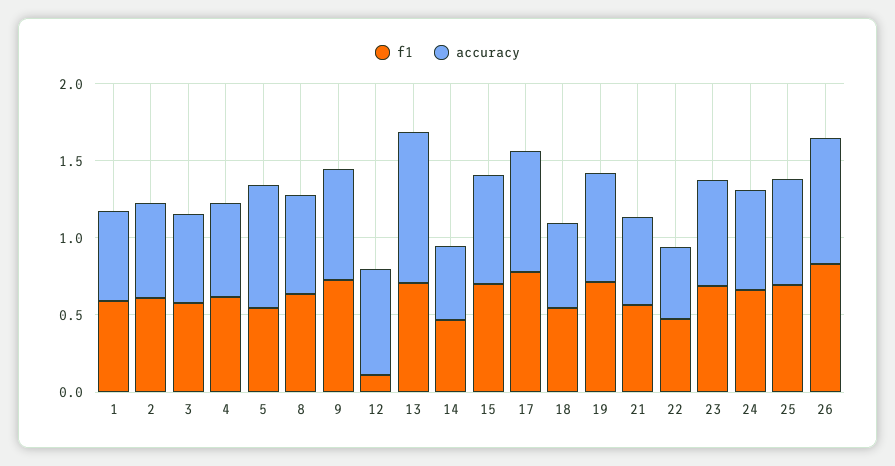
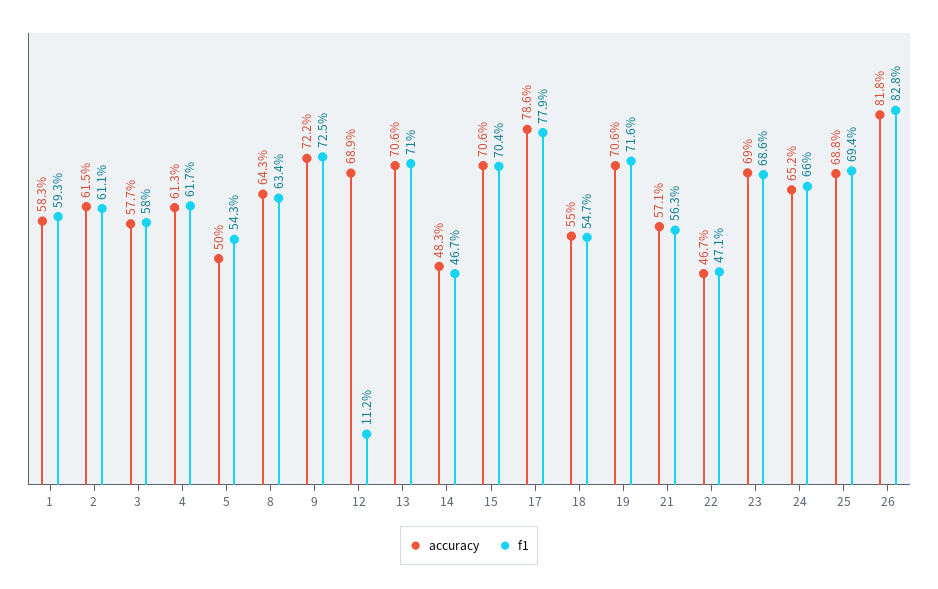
accuracy, 5: 0.8 -> 0.5
accuracy, 13: 1 -> 0.706

